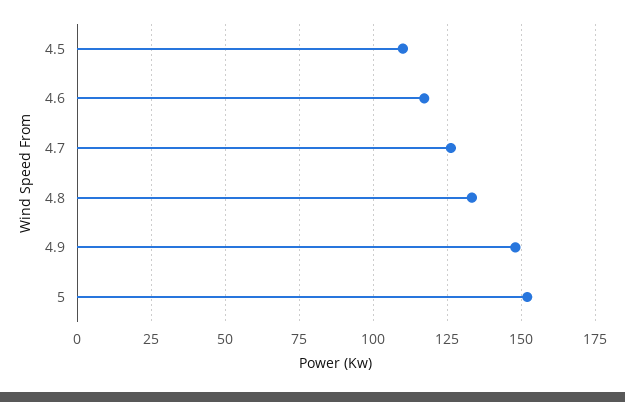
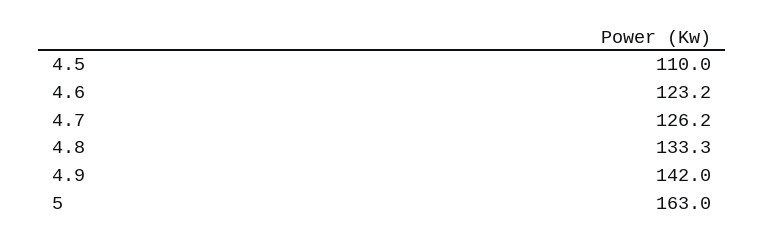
4.6: 117.5 -> 123.2
4.9: 147.5 -> 142
5: 152.5 -> 163

